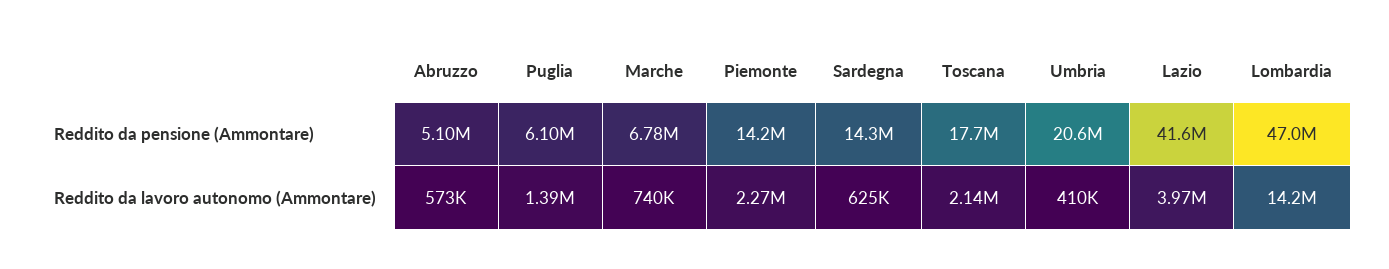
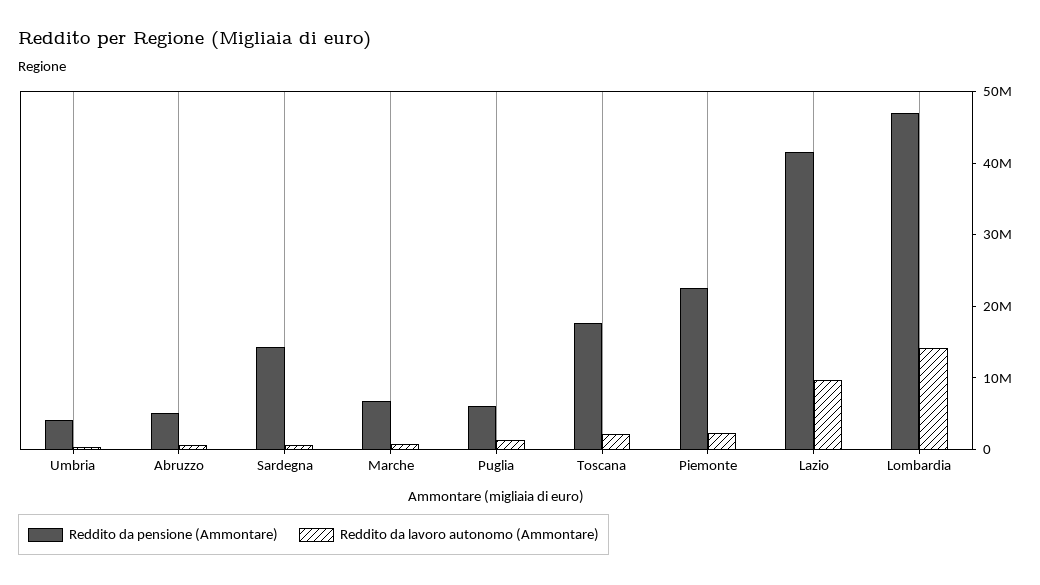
Reddito da pensione (Ammontare), Piemonte: 14200000 -> 22000000
Reddito da pensione (Ammontare), Umbria: 20600000 -> 4000000
Reddito da lavoro autonomo (Ammontare), Lazio: 3970000 -> 10000000

